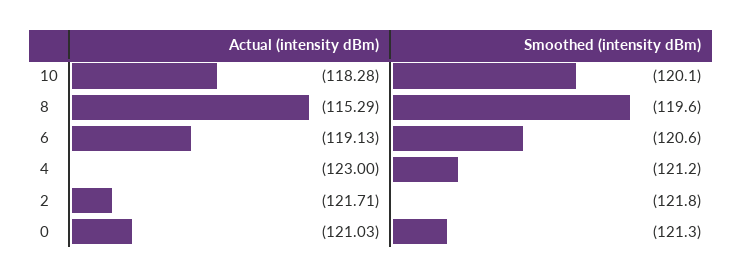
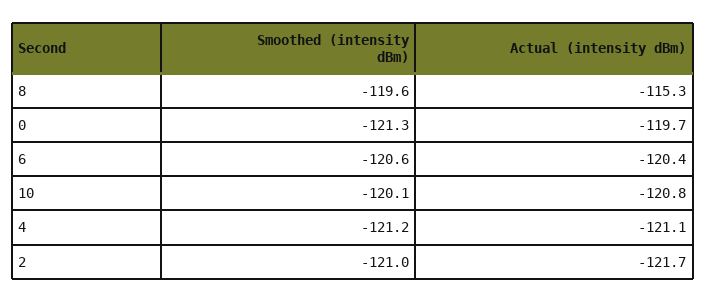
Actual (intensity dBm), 10: -118.28 -> -120.8
Actual (intensity dBm), 6: -119.13 -> -120.4
Actual (intensity dBm), 4: -123 -> -121.1
Smoothed (intensity dBm), 2: -121.8 -> -121
Actual (intensity dBm), 0: -121.03 -> -119.7

